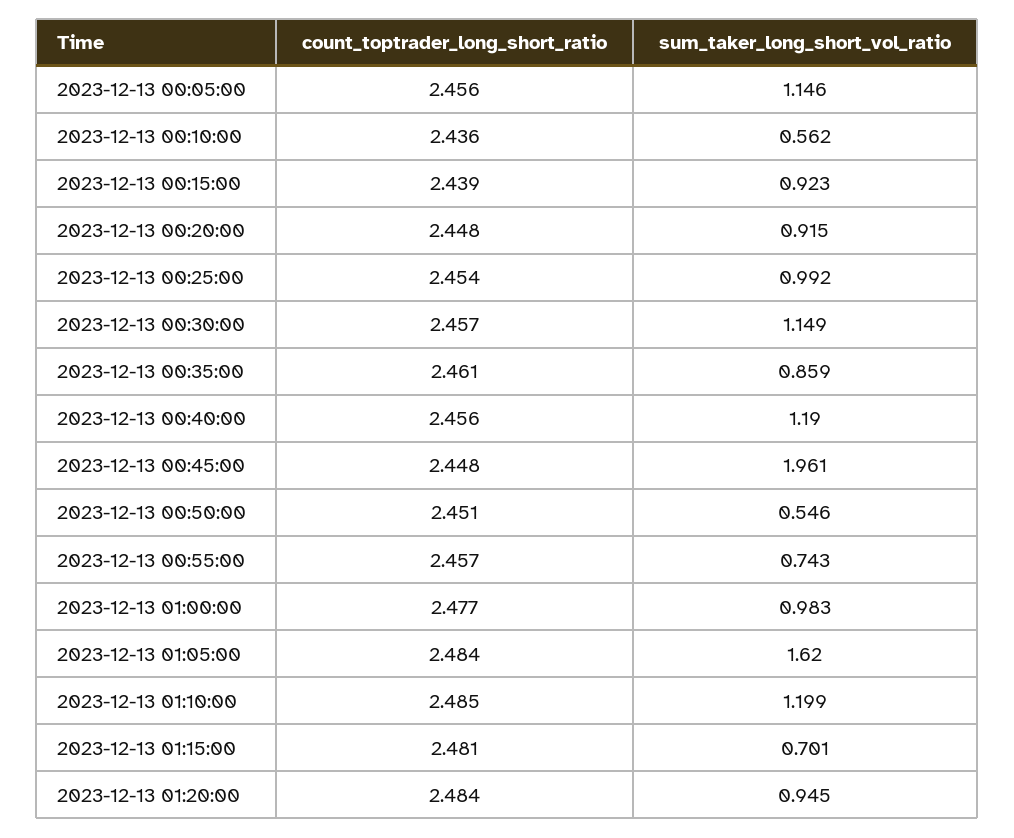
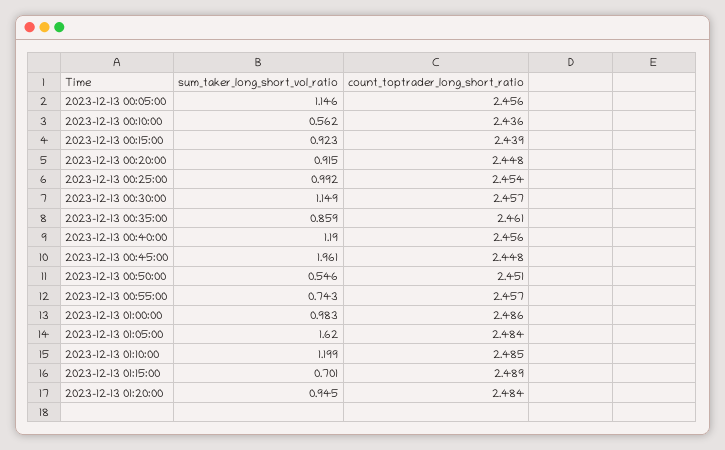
count_toptrader_long_short_ratio, 2023-12-13 01:00:00: 2.477 -> 2.486
count_toptrader_long_short_ratio, 2023-12-13 01:15:00: 2.481 -> 2.489

